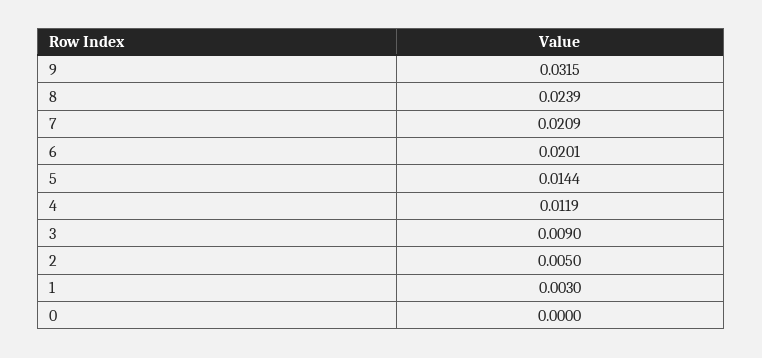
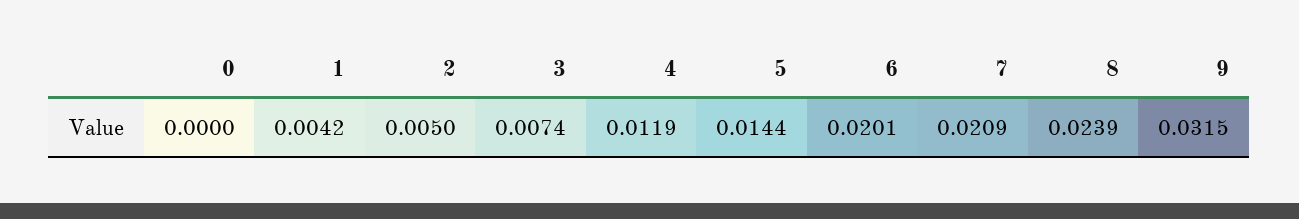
3: 0.009 -> 0.0074
1: 0.003 -> 0.0042

